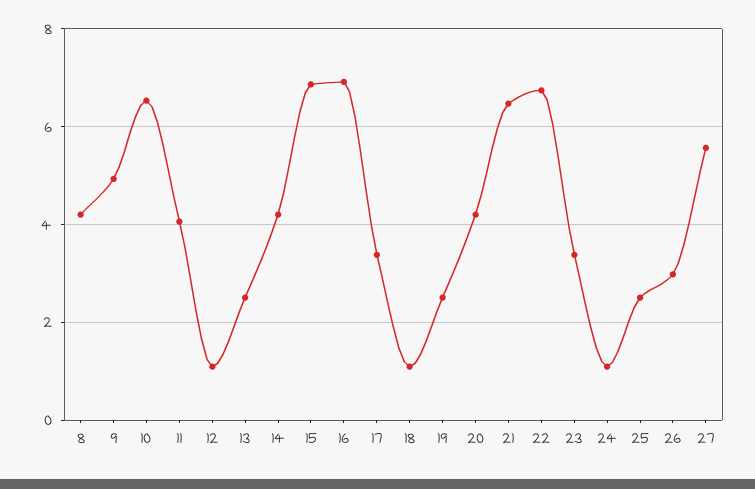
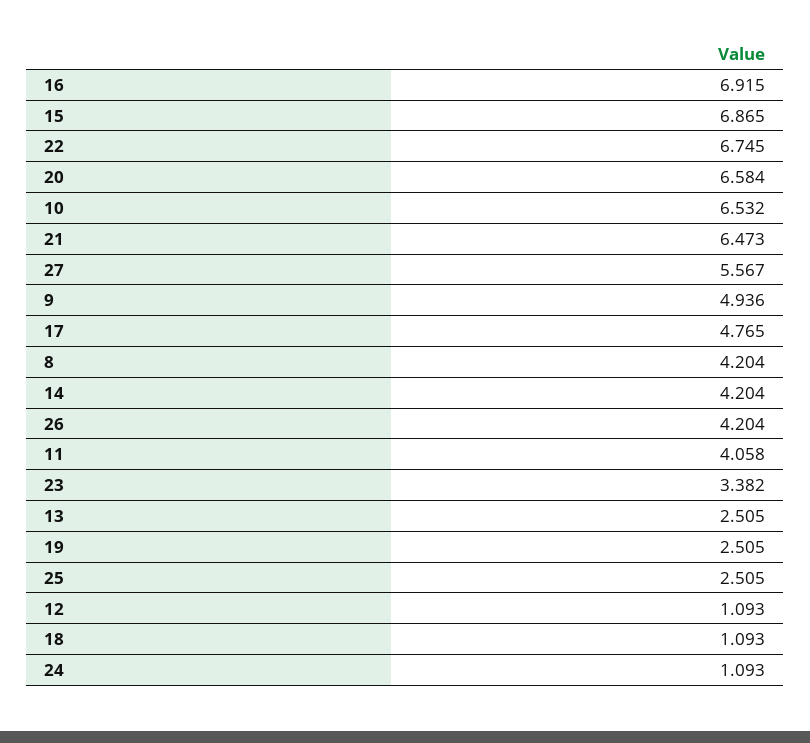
17: 3.4 -> 4.765
20: 4.2 -> 6.584
26: 3 -> 4.204

